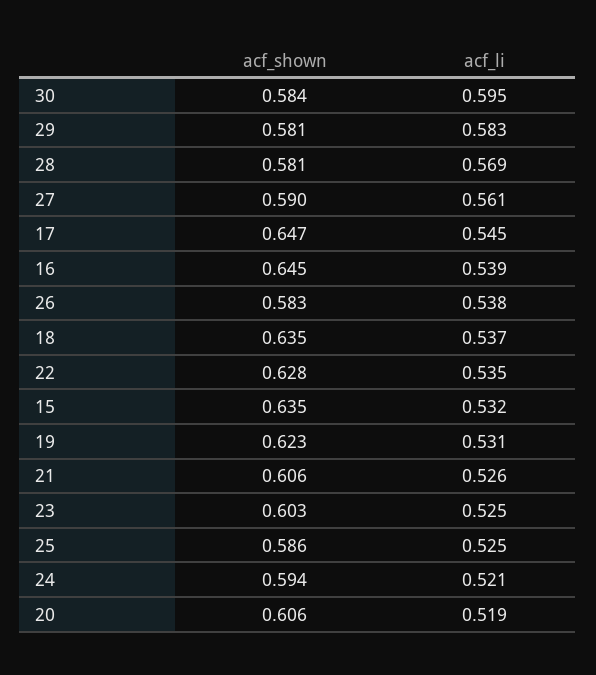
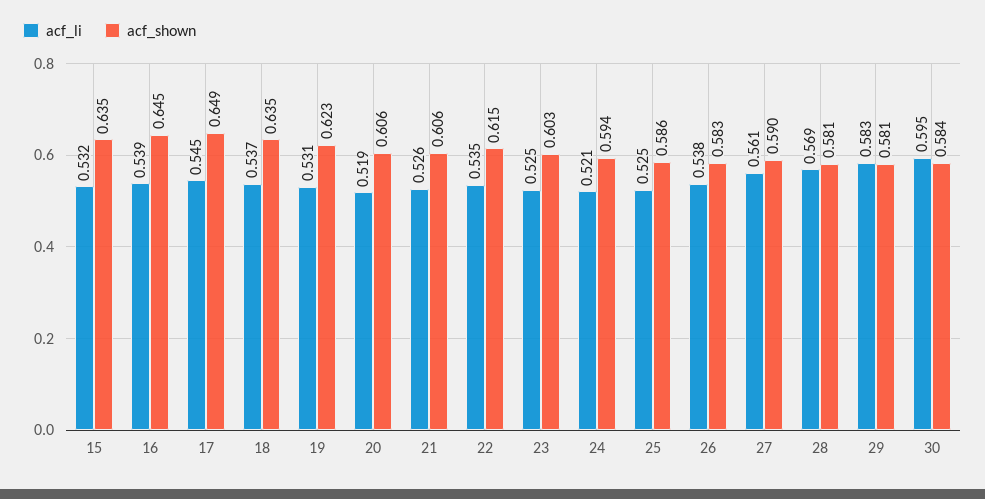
acf_shown, 17: 0.647 -> 0.649
acf_shown, 22: 0.628 -> 0.615

